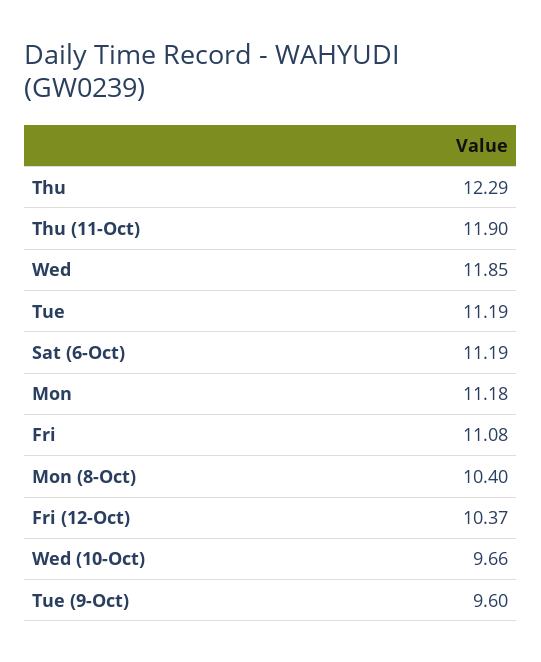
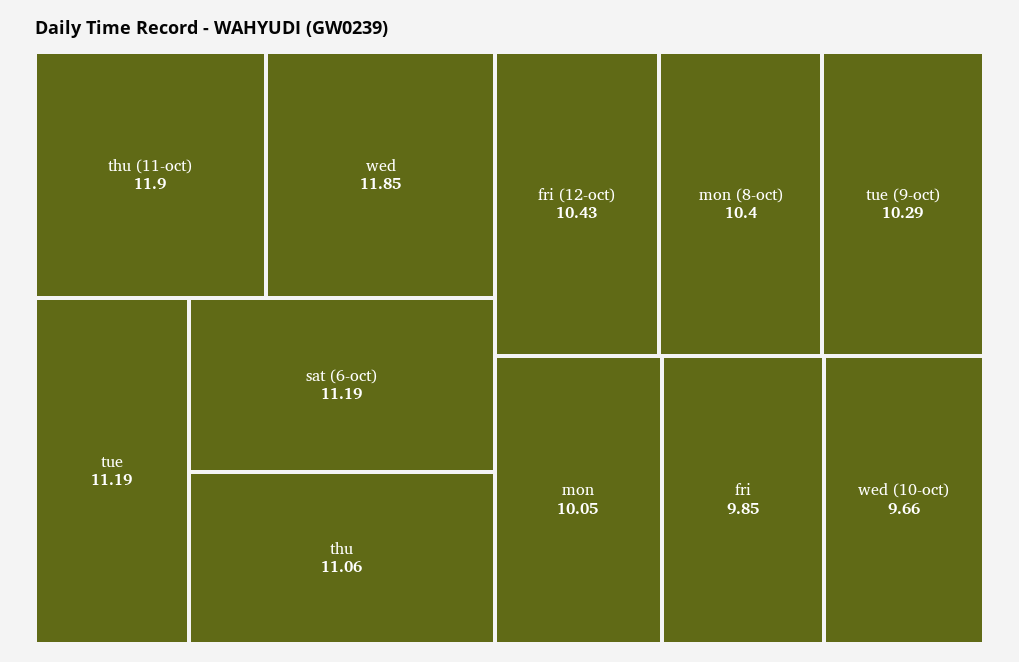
Thu: 12.29 -> 11.06
Mon: 11.18 -> 10.05
Fri: 11.08 -> 9.85
Fri (12-Oct): 10.37 -> 10.43
Tue (9-Oct): 9.6 -> 10.29

